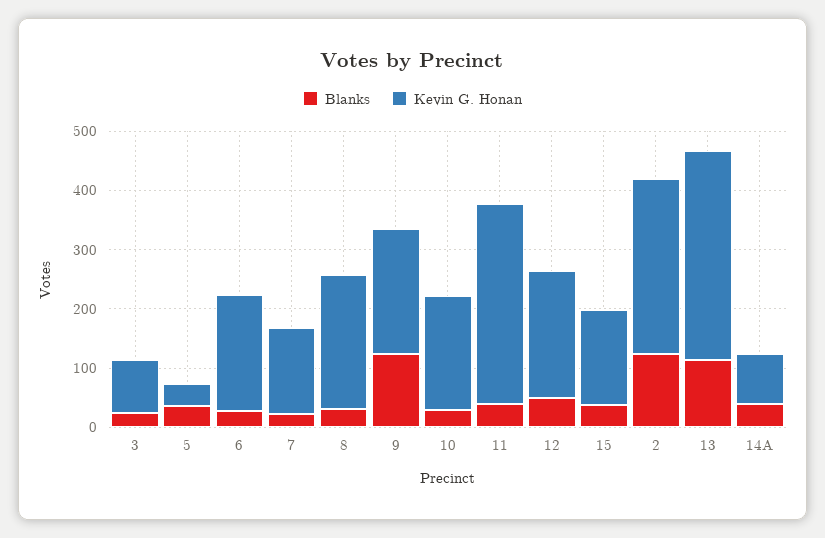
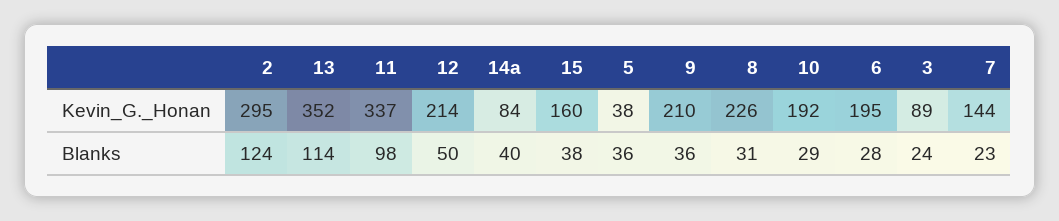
Blanks, 9: 120 -> 36
Blanks, 11: 40 -> 98

